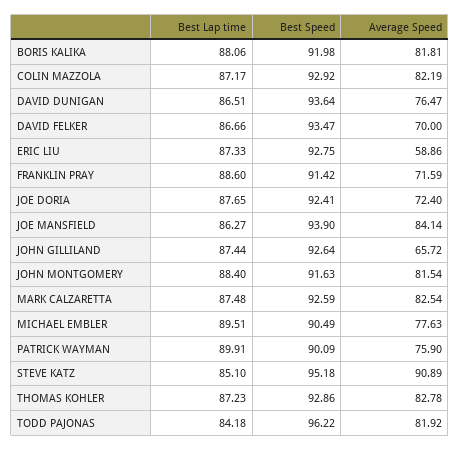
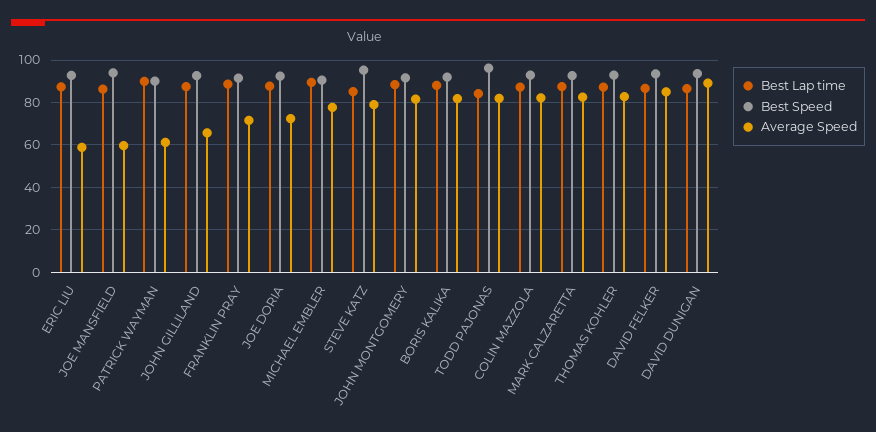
Average Speed, DAVID DUNIGAN: 76.47 -> 90
Average Speed, DAVID FELKER: 70 -> 85
Average Speed, JOE MANSFIELD: 84.14 -> 60
Average Speed, PATRICK WAYMAN: 75.9 -> 60
Average Speed, STEVE KATZ: 90.89 -> 80

